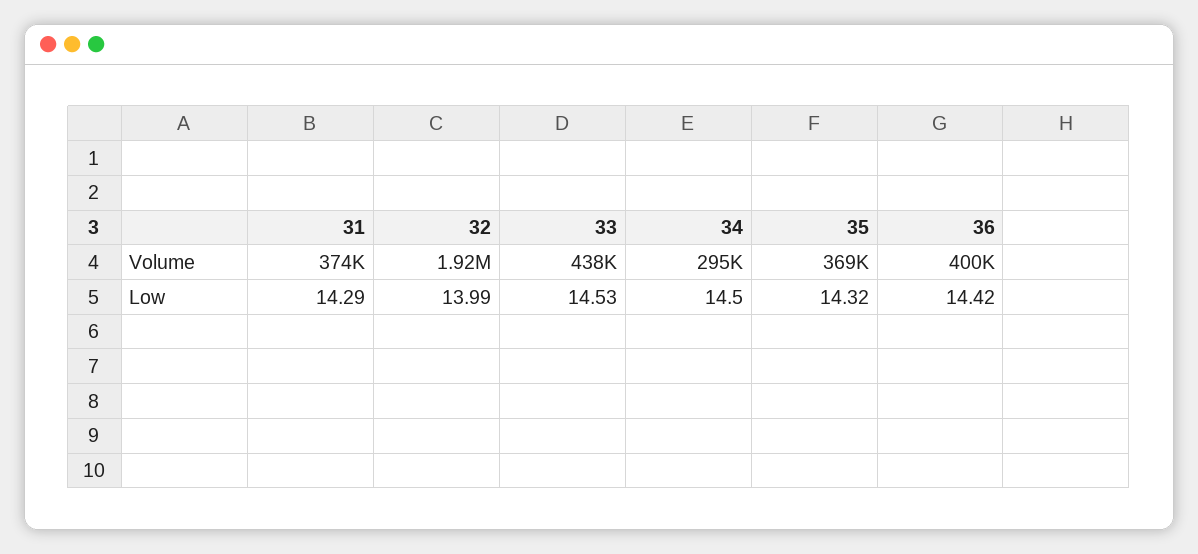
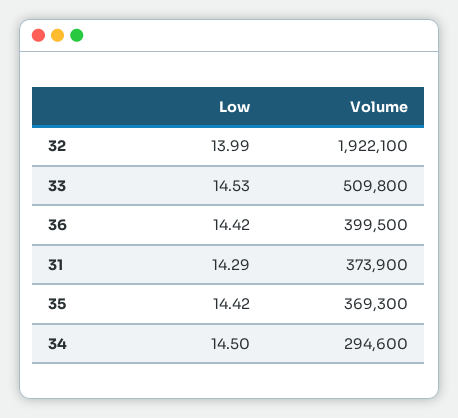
33, Volume: 438000 -> 509800
35, Low: 14.32 -> 14.42

